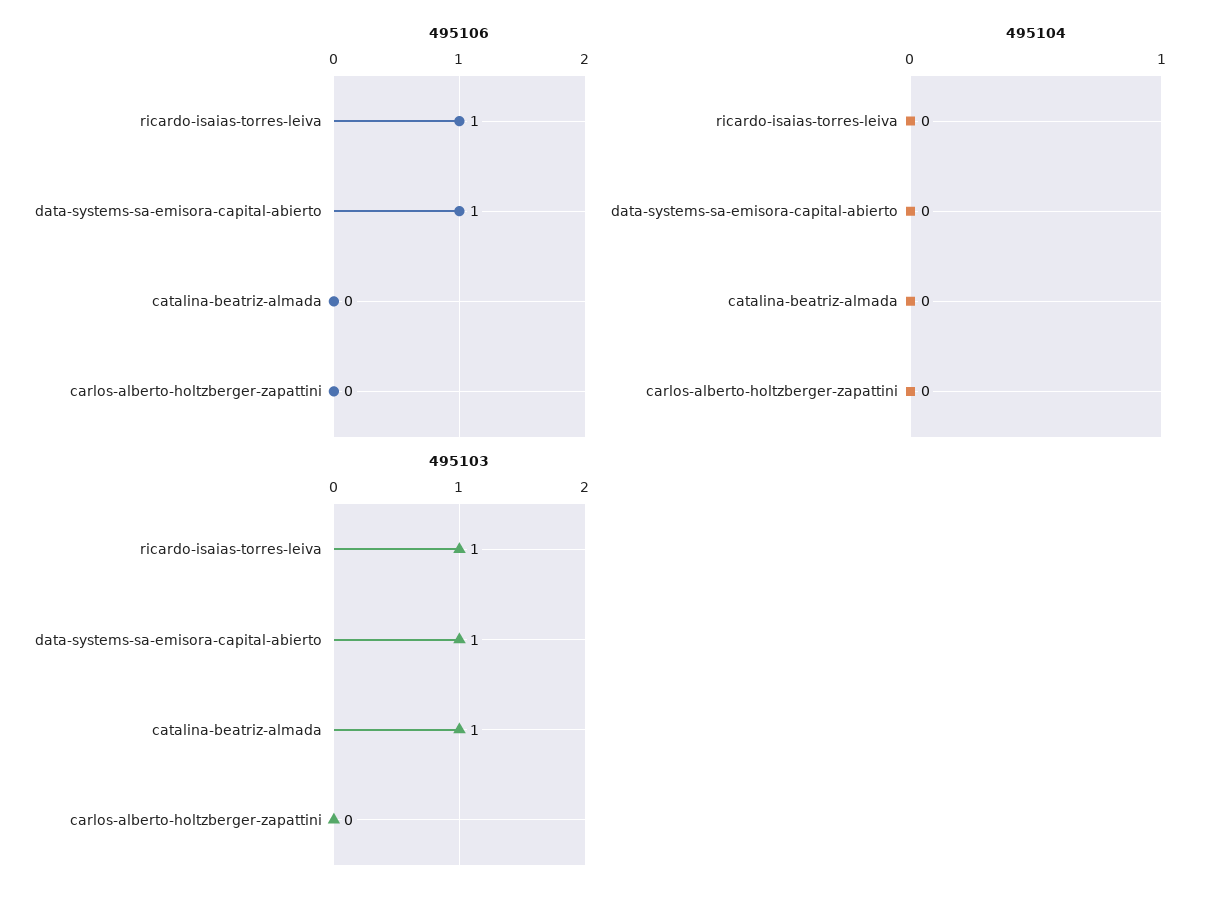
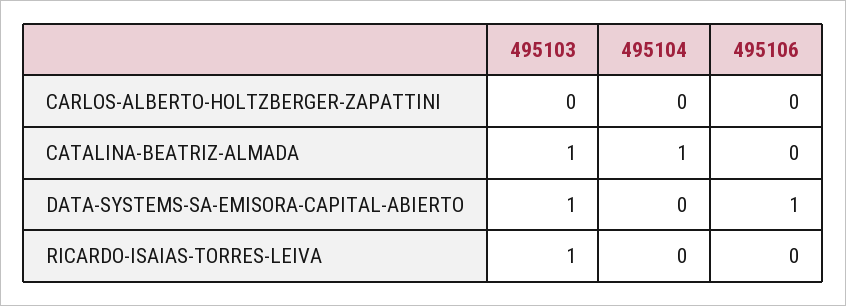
495106, ricardo-isaias-torres-leiva: 1 -> 0
495104, catalina-beatriz-almada: 0 -> 1

